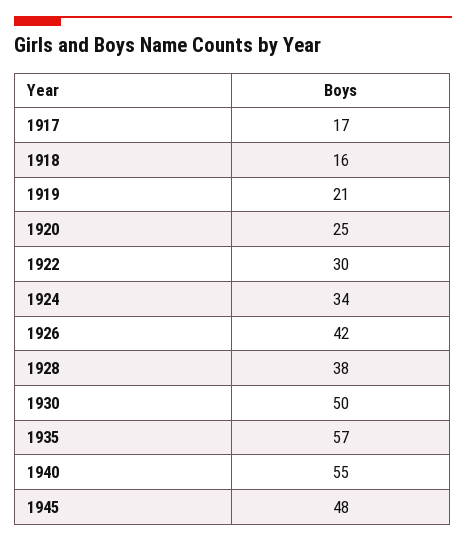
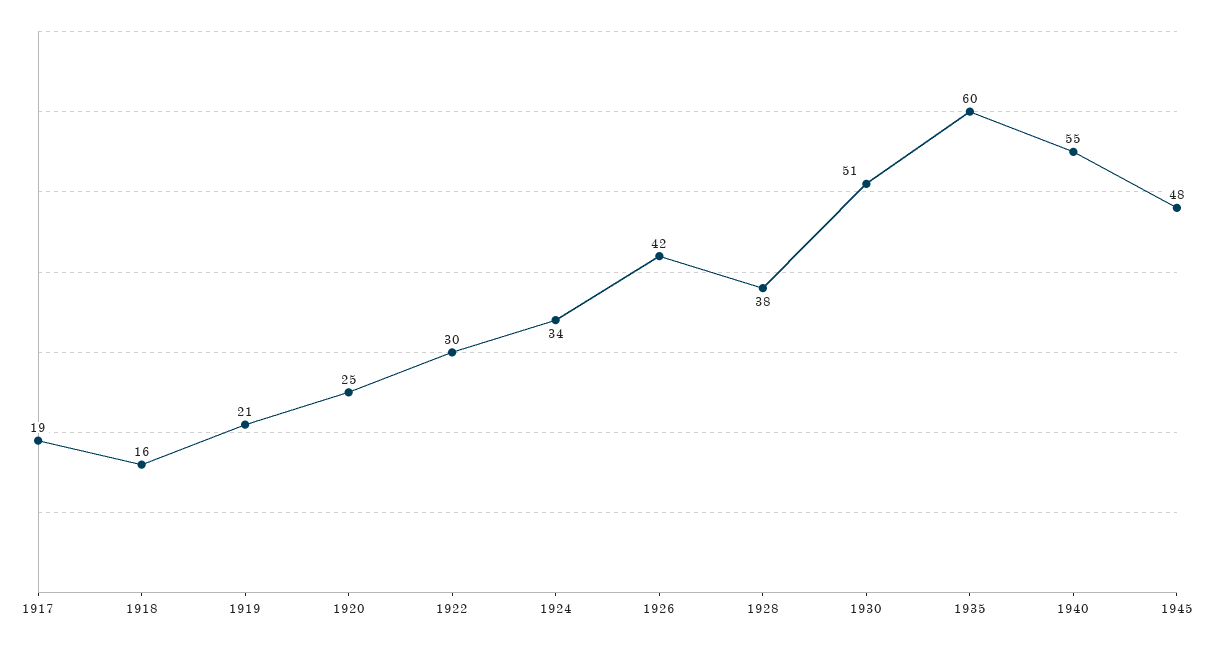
1917: 17 -> 19
1930: 50 -> 51
1935: 57 -> 60

